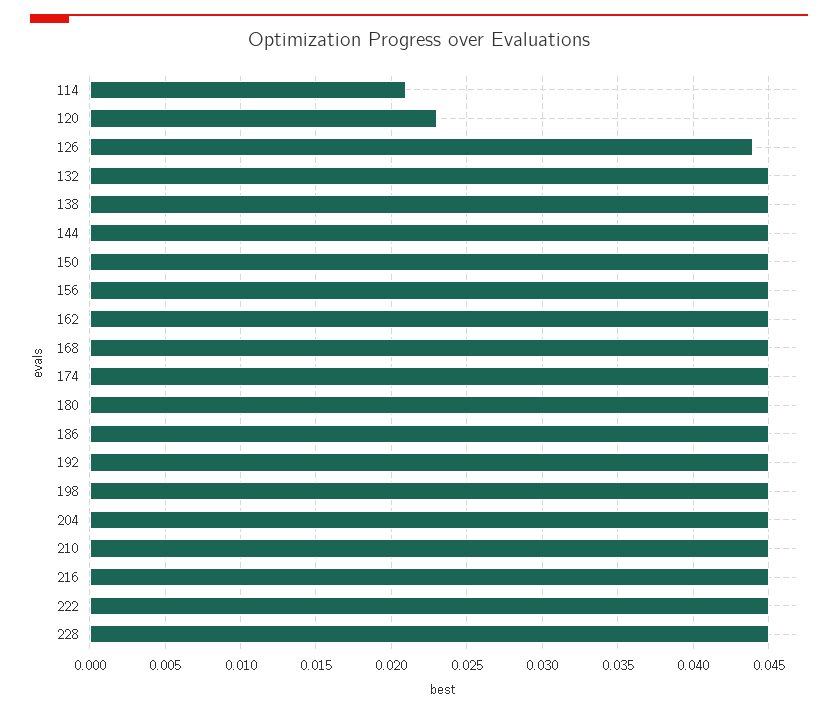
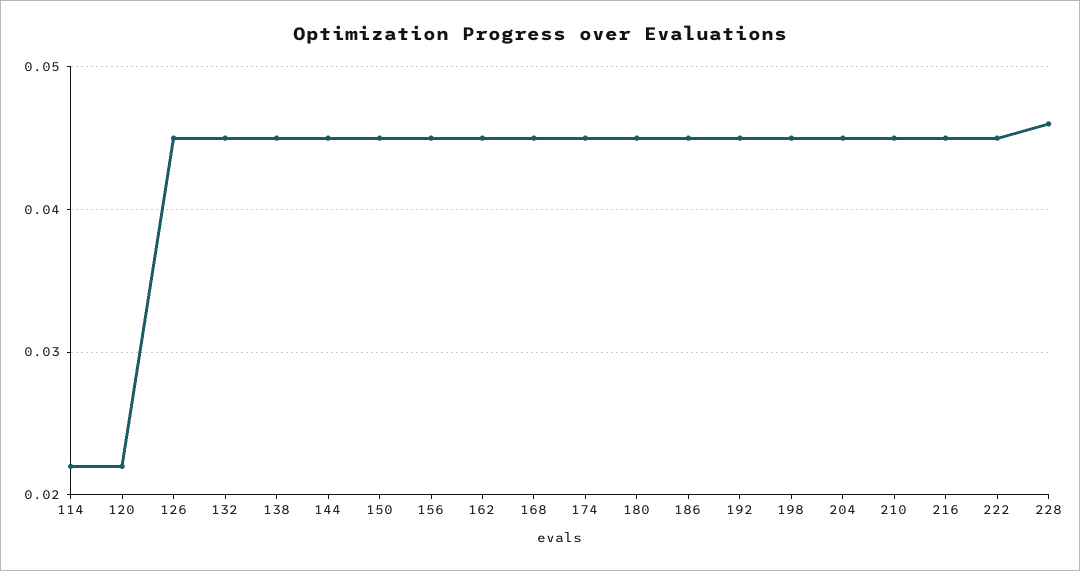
114: 0.021 -> 0.022
120: 0.023 -> 0.022
126: 0.044 -> 0.045
228: 0.045 -> 0.046

